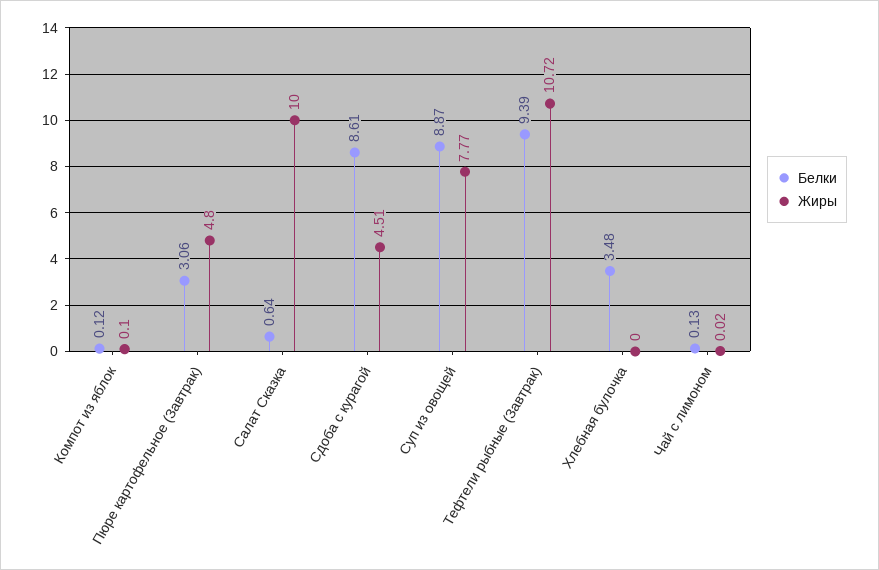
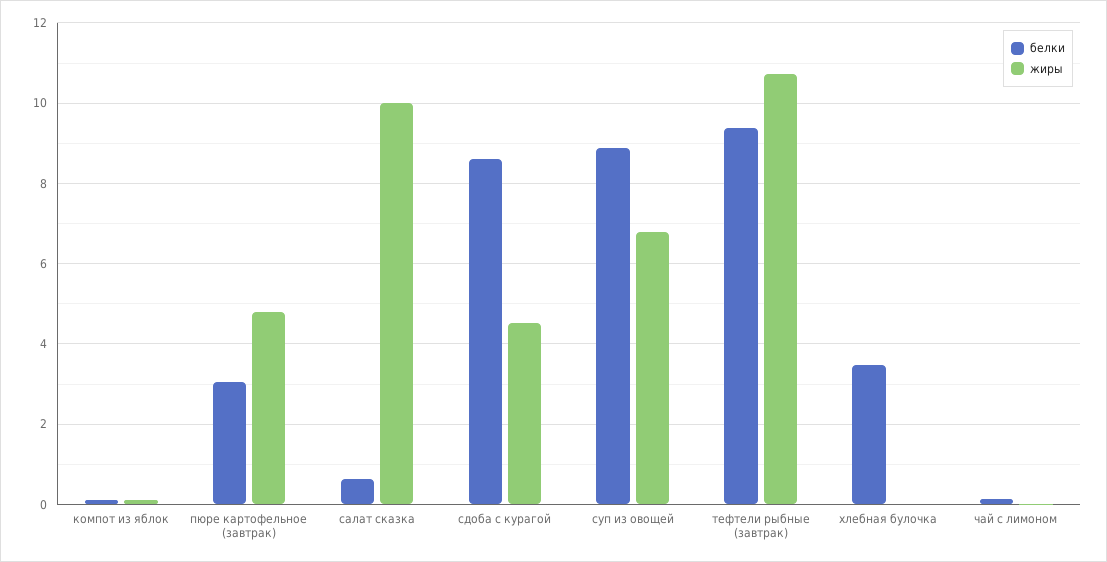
Жиры, Суп из овощей: 7.77 -> 6.8

